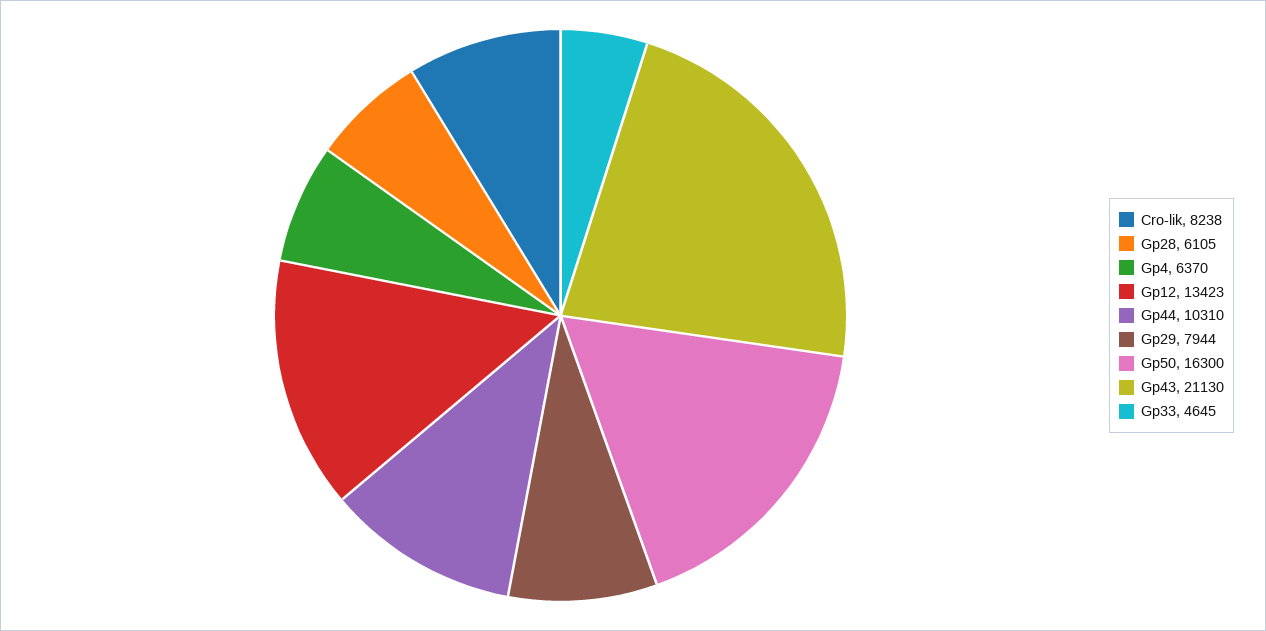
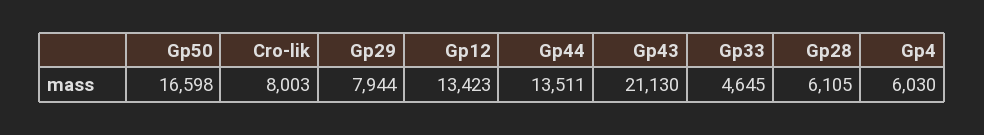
Cro-lik: 8238 -> 8003
Gp4: 6370 -> 6030
Gp44: 10310 -> 13511
Gp50: 16300 -> 16598

